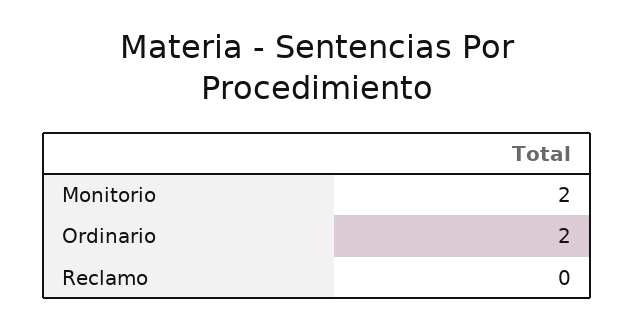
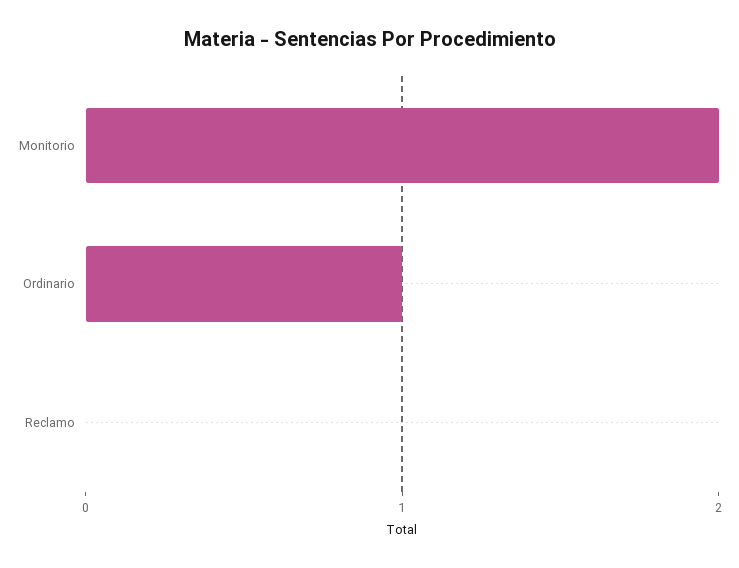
Ordinario: 2 -> 1

